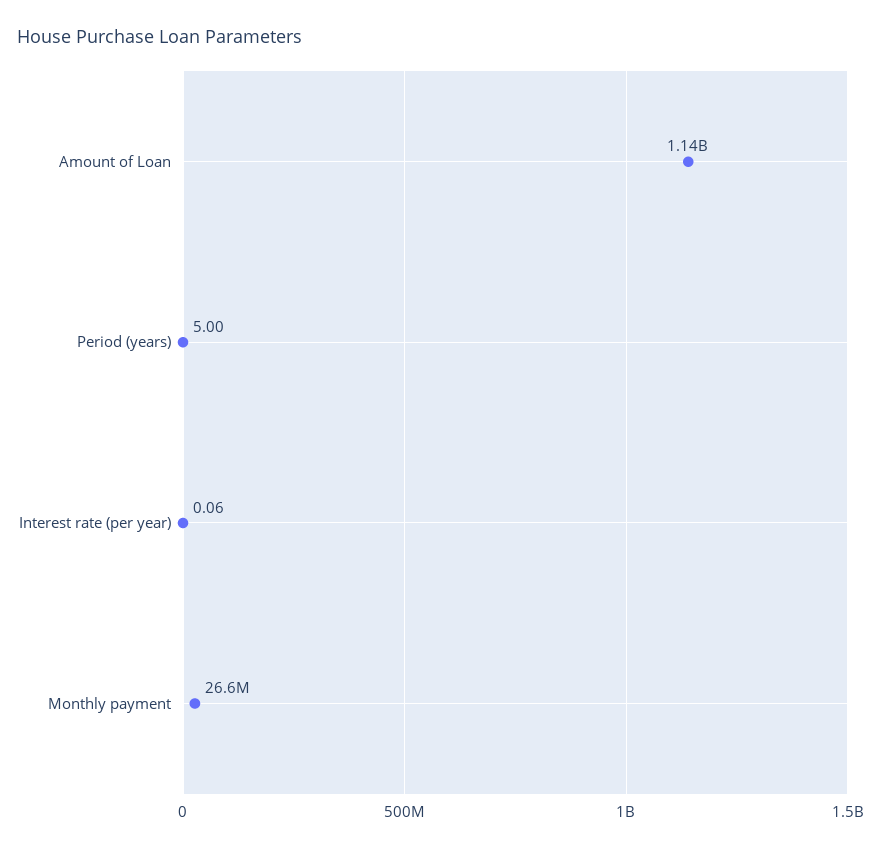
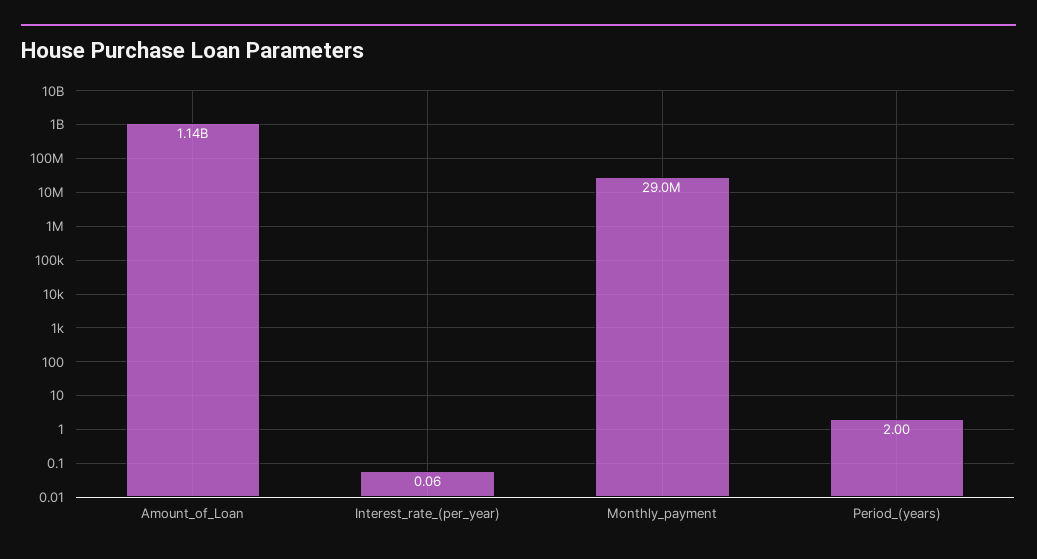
Period (years): 5 -> 2
Monthly payment: 26600000 -> 29000000

